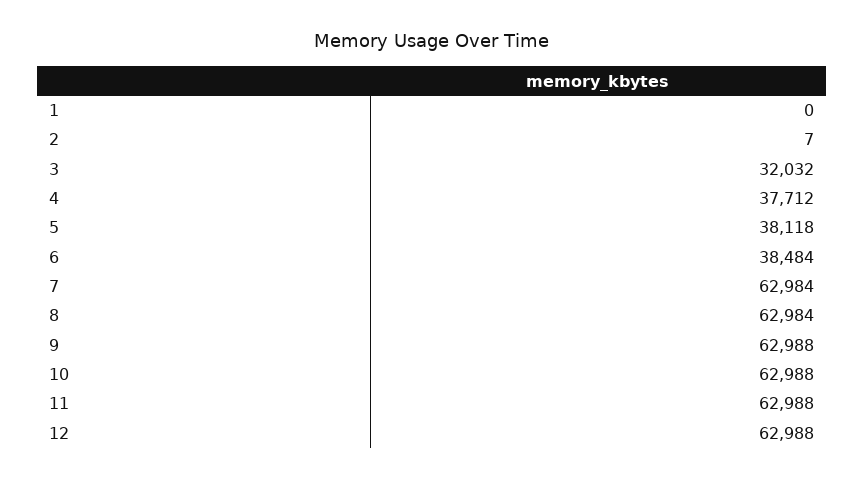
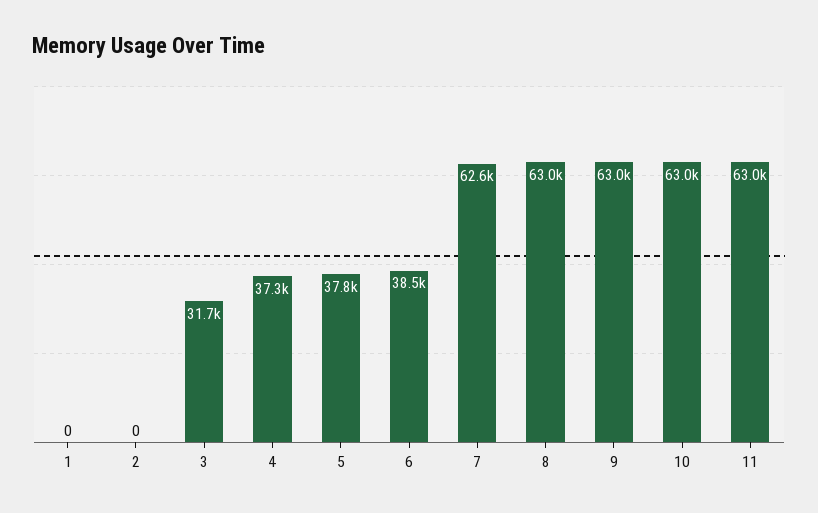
2: 7 -> 0
3: 32032 -> 31700
4: 37712 -> 37300
5: 38118 -> 37800
7: 62984 -> 62600
12: 62988 -> none

